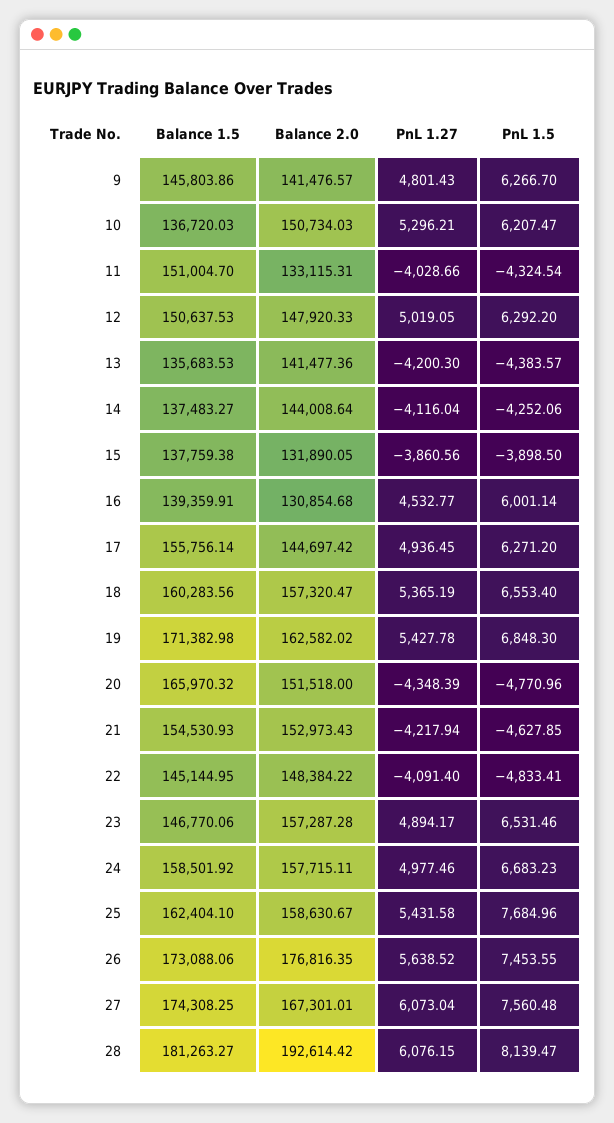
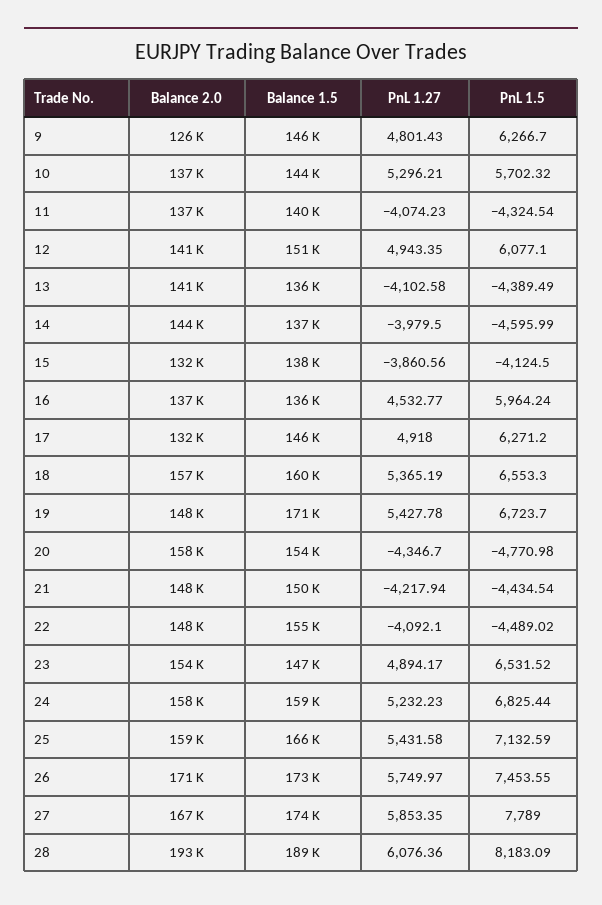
Balance 2.0, 9: 141476.57 -> 126000
Balance 1.5, 10: 136720.03 -> 144000
Balance 2.0, 10: 150734.03 -> 137000
PnL 1.5, 10: 6207.47 -> 5702.32
Balance 1.5, 11: 151004.7 -> 140000
Balance 2.0, 11: 133115.31 -> 137000
PnL 1.27, 11: -4028.66 -> -4074.23
Balance 2.0, 12: 147920.33 -> 141000
PnL 1.27, 12: 5019.05 -> 4943.35
PnL 1.5, 12: 6292.2 -> 6077.1
PnL 1.27, 13: -4200.3 -> -4102.58
PnL 1.5, 13: -4383.57 -> -4389.49
PnL 1.27, 14: -4116.04 -> -3979.5
PnL 1.5, 14: -4252.06 -> -4595.99
PnL 1.5, 15: -3898.5 -> -4124.5
Balance 1.5, 16: 139359.91 -> 136000
Balance 2.0, 16: 130854.68 -> 137000
PnL 1.5, 16: 6001.14 -> 5964.24
Balance 1.5, 17: 155756.14 -> 146000
Balance 2.0, 17: 144697.42 -> 132000
PnL 1.27, 17: 4936.45 -> 4918
PnL 1.5, 18: 6553.4 -> 6553.3
Balance 2.0, 19: 162582.02 -> 148000
PnL 1.5, 19: 6848.3 -> 6723.7
Balance 1.5, 20: 165970.32 -> 154000
Balance 2.0, 20: 151518 -> 158000
PnL 1.27, 20: -4348.39 -> -4346.7
PnL 1.5, 20: -4770.96 -> -4770.98
Balance 1.5, 21: 154530.93 -> 150000
Balance 2.0, 21: 152973.43 -> 148000
PnL 1.5, 21: -4627.85 -> -4434.54
Balance 1.5, 22: 145144.95 -> 155000
PnL 1.27, 22: -4091.4 -> -4092.1
PnL 1.5, 22: -4833.41 -> -4489.02
Balance 2.0, 23: 157287.28 -> 154000
PnL 1.5, 23: 6531.46 -> 6531.52
PnL 1.27, 24: 4977.46 -> 5232.23
PnL 1.5, 24: 6683.23 -> 6825.44
Balance 1.5, 25: 162404.1 -> 166000
PnL 1.5, 25: 7684.96 -> 7132.59
Balance 2.0, 26: 176816.35 -> 171000
PnL 1.27, 26: 5638.52 -> 5749.97
PnL 1.27, 27: 6073.04 -> 5853.35
PnL 1.5, 27: 7560.48 -> 7789
Balance 1.5, 28: 181263.27 -> 189000
PnL 1.27, 28: 6076.15 -> 6076.36
PnL 1.5, 28: 8139.47 -> 8183.09

